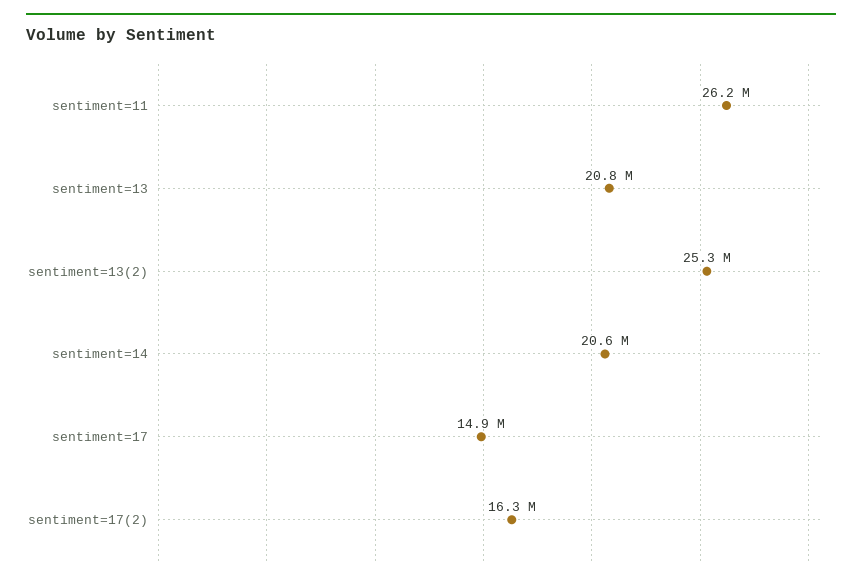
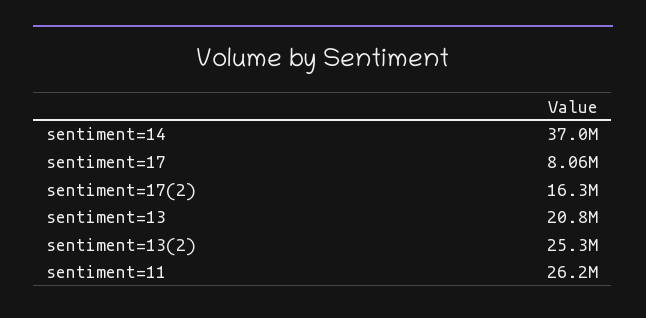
sentiment=14: 20600000 -> 37000000
sentiment=17: 14900000 -> 8060000

